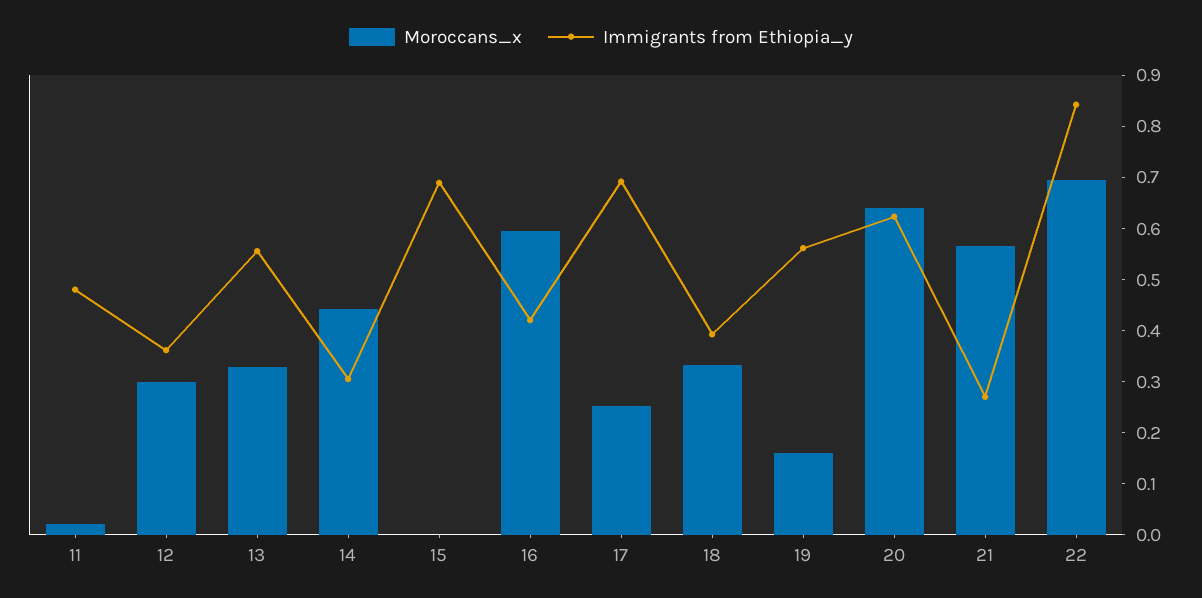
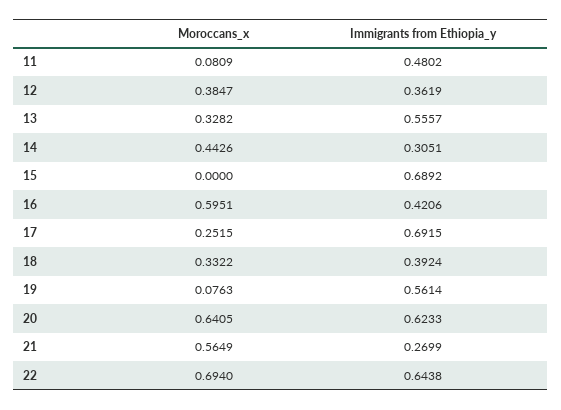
Moroccans_x, 11: 0.02 -> 0.0809
Moroccans_x, 12: 0.3 -> 0.3847
Moroccans_x, 19: 0.16 -> 0.0763
Immigrants from Ethiopia_y, 22: 0.84 -> 0.6438

